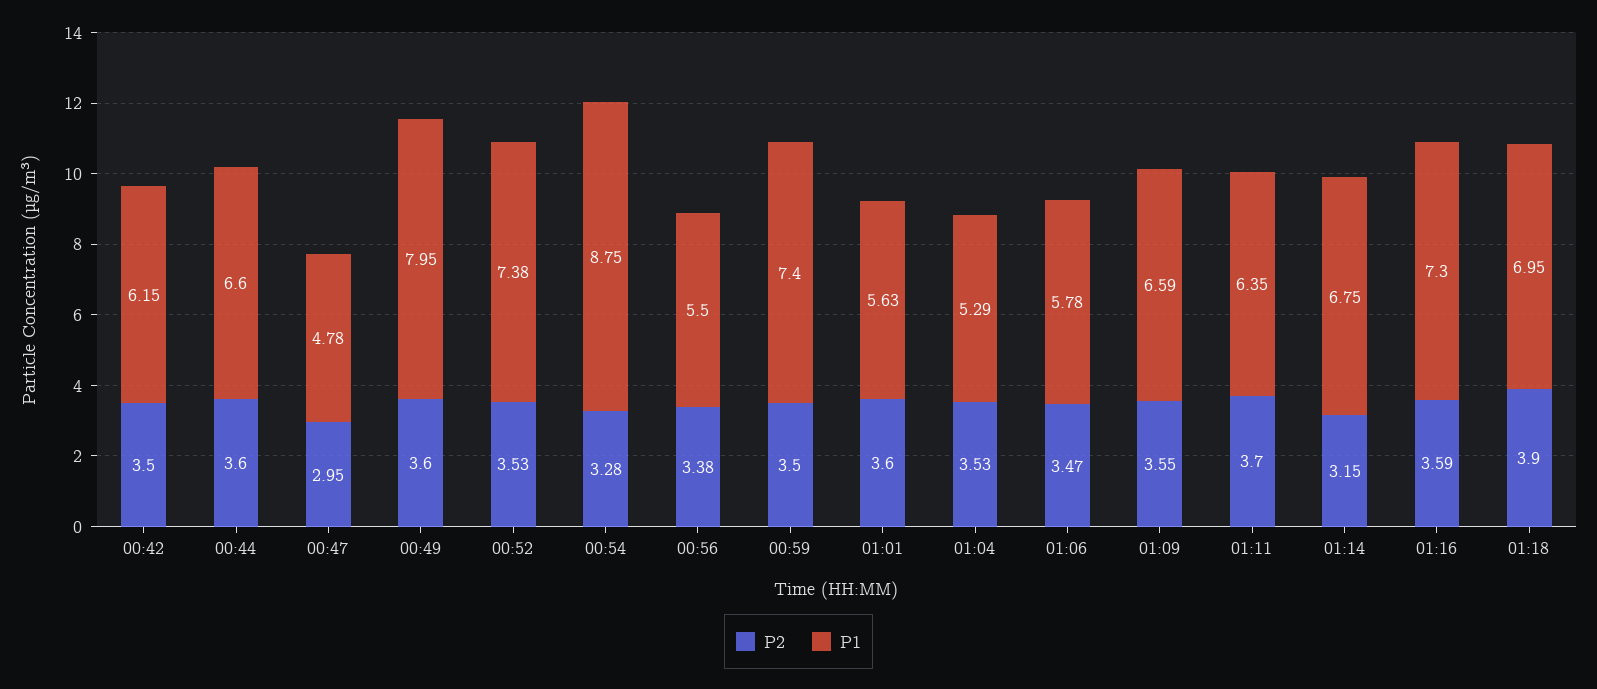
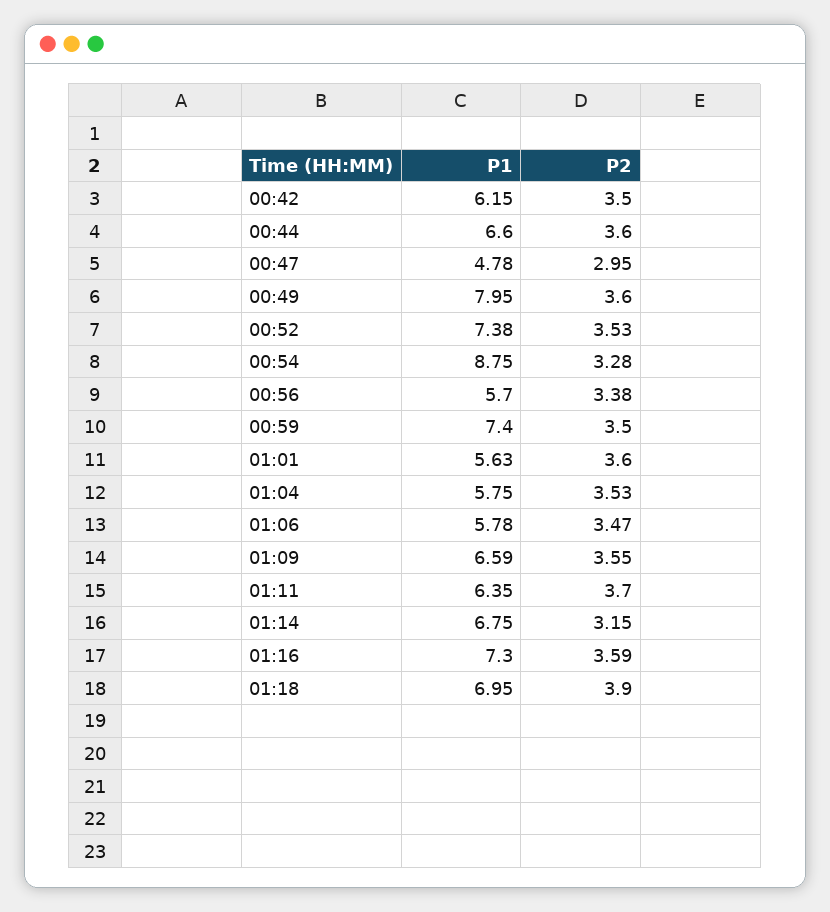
P1, 00:56: 5.5 -> 5.7
P1, 01:04: 5.29 -> 5.75

